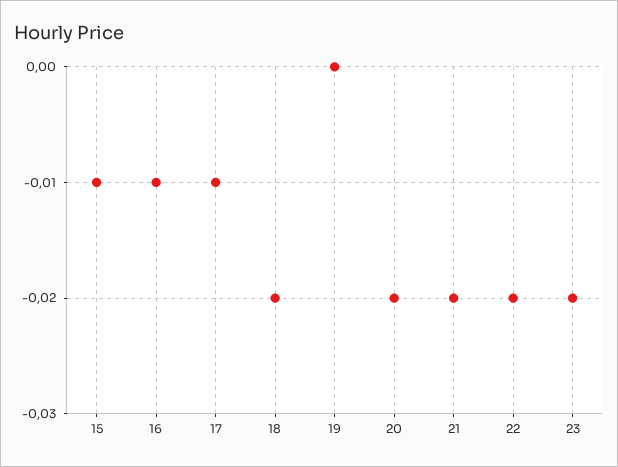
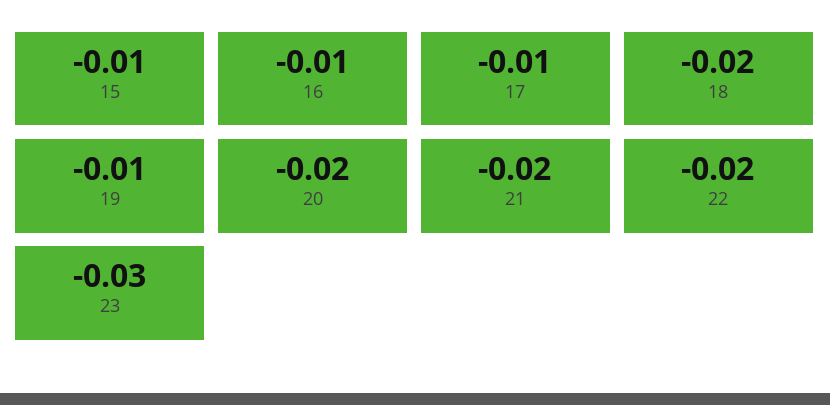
19: 0 -> -0.01
23: -0.02 -> -0.03

